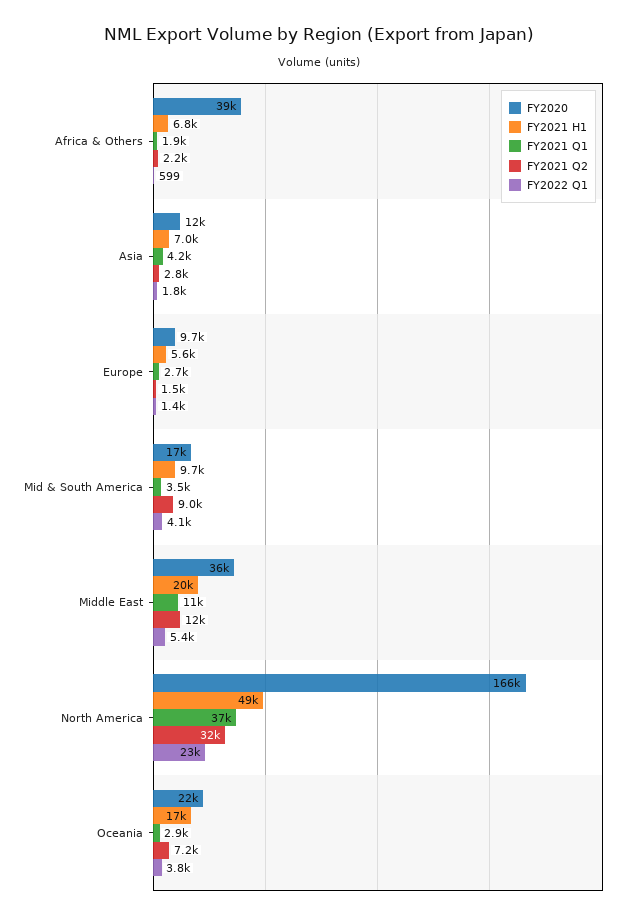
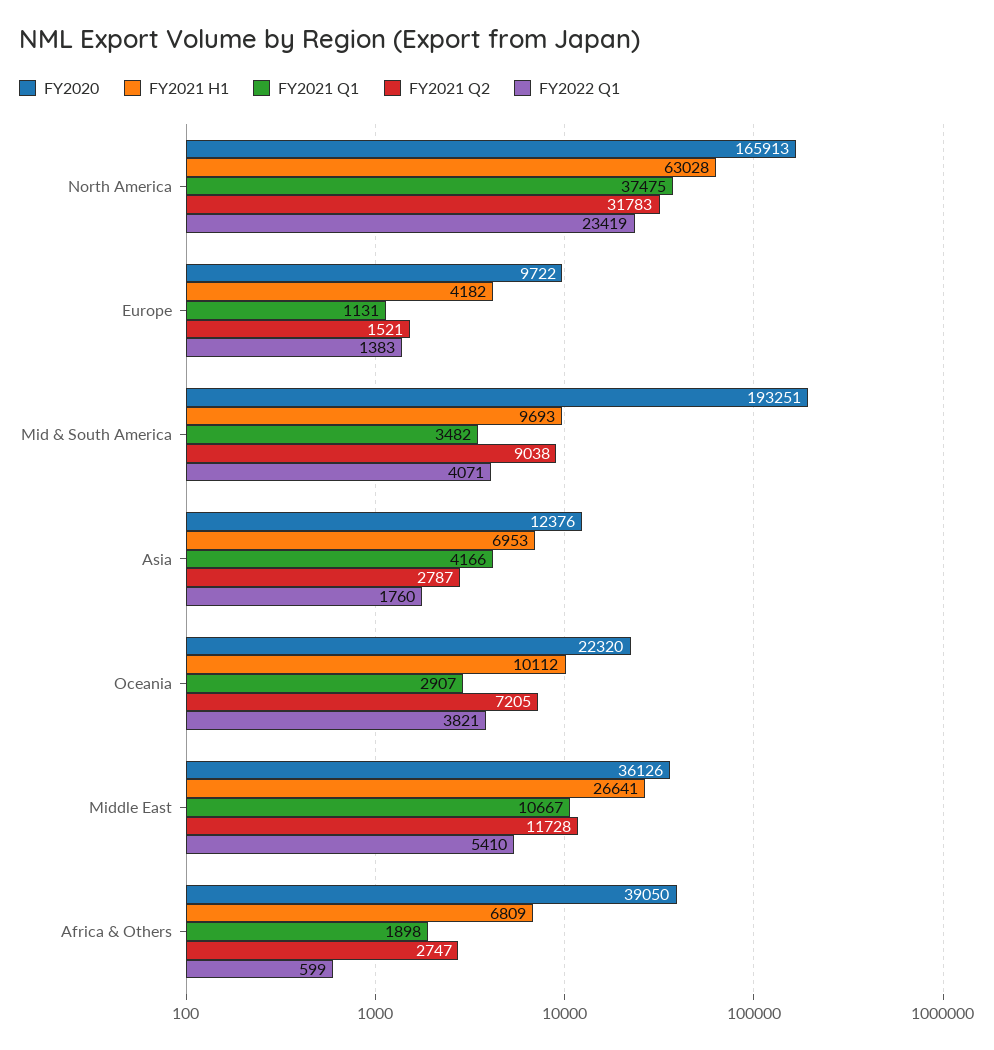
FY2021 Q2, Africa & Others: 2200 -> 2747
FY2021 H1, Europe: 5600 -> 4182
FY2021 Q1, Europe: 2700 -> 1131
FY2020, Mid & South America: 17000 -> 193251
FY2021 H1, Middle East: 20000 -> 26641
FY2021 H1, North America: 49000 -> 63028
FY2021 H1, Oceania: 17000 -> 10112

